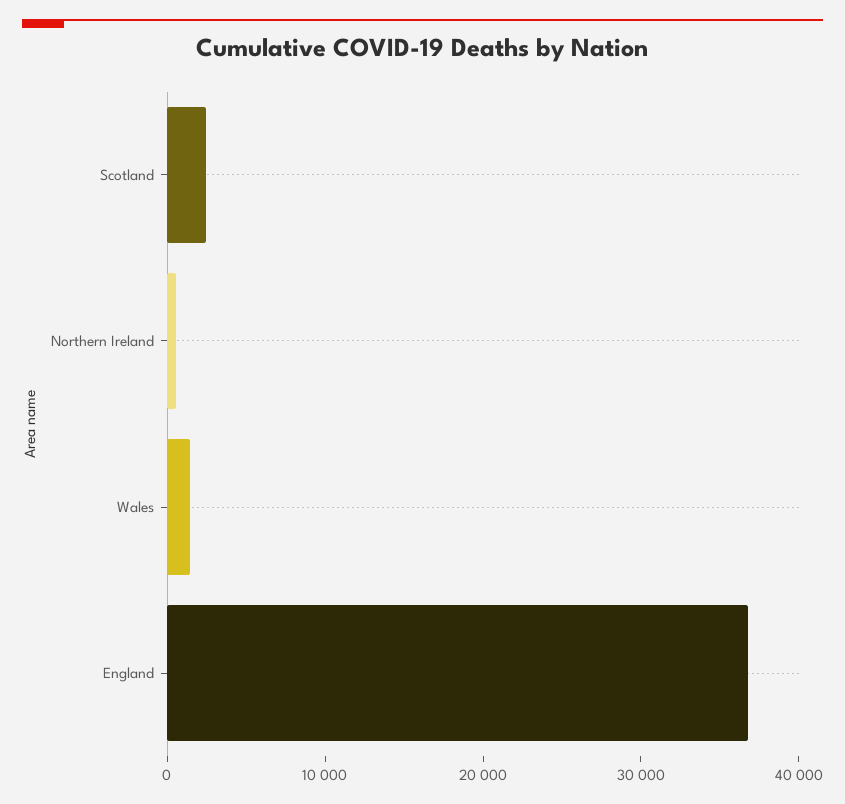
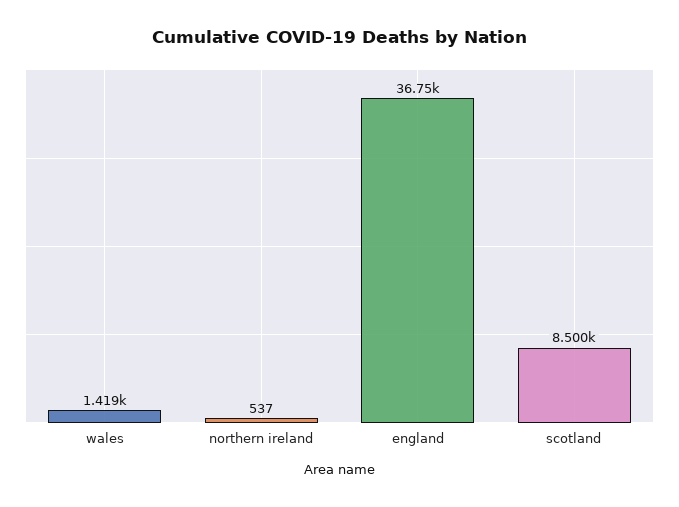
Scotland: 2000 -> 8500

